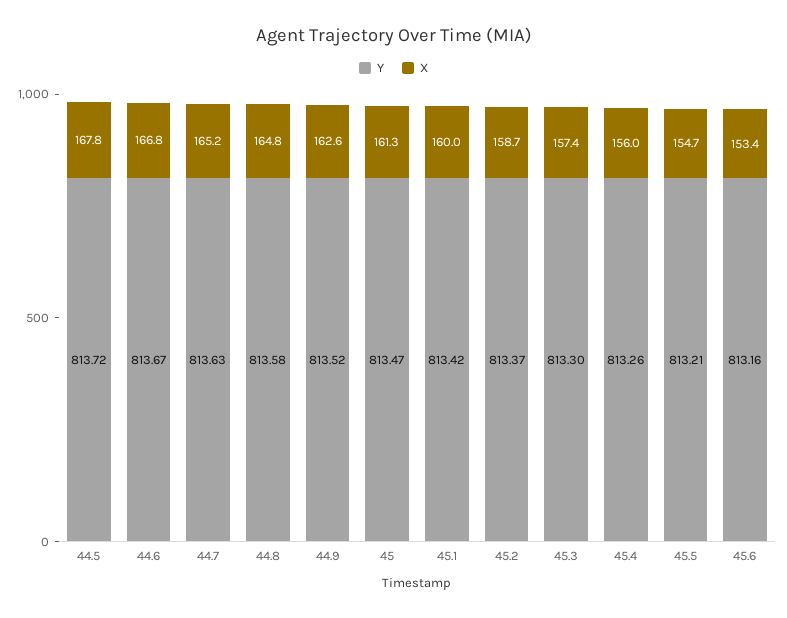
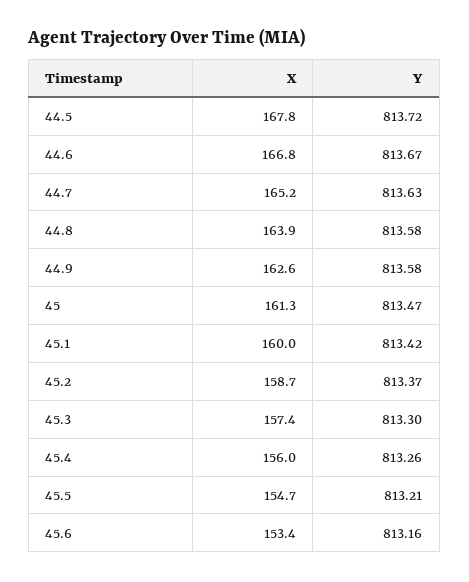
X, 44.8: 164.8 -> 163.9
Y, 44.9: 813.52 -> 813.58

